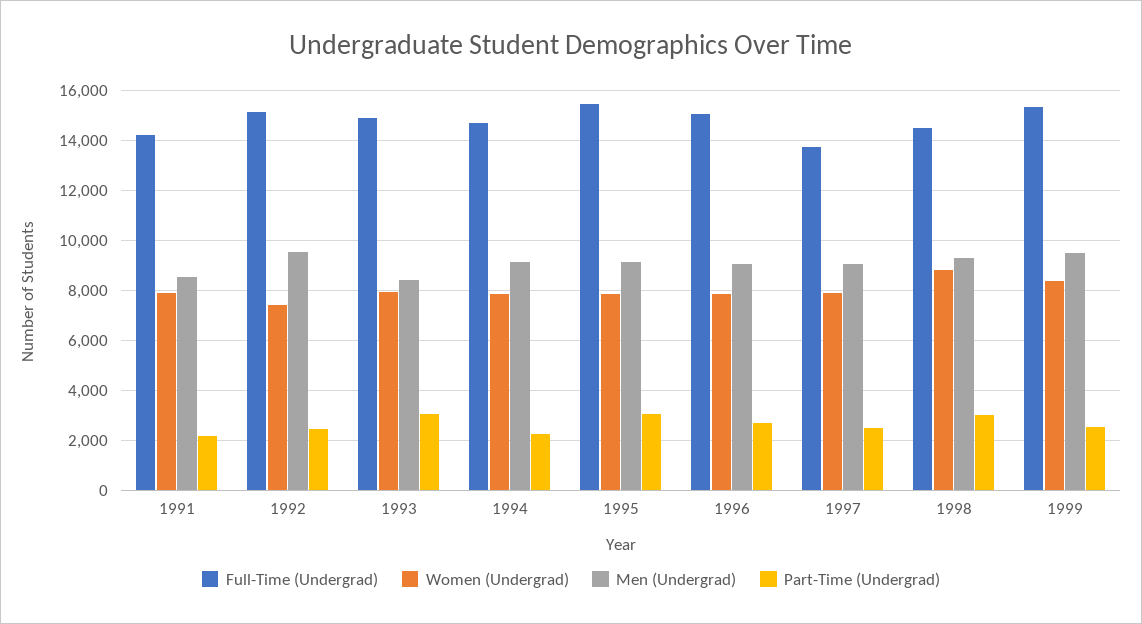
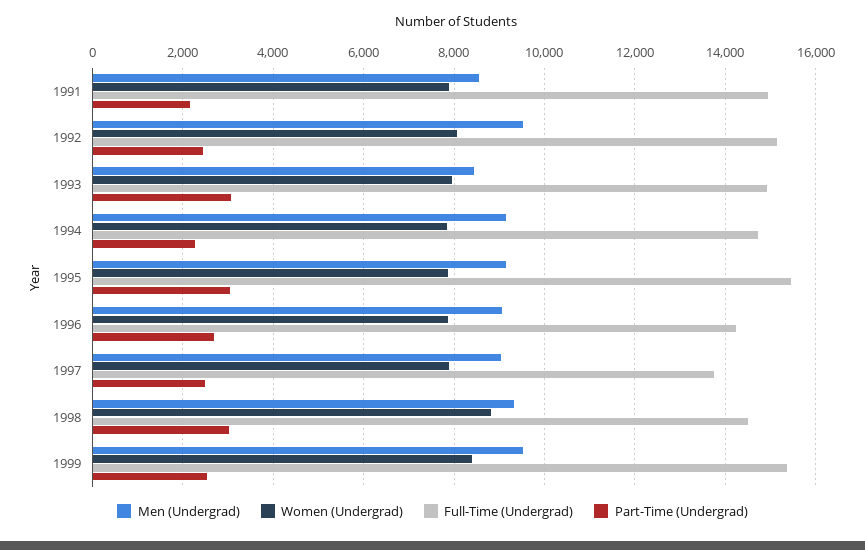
Full-Time (Undergrad), 1991: 14250 -> 15000
Women (Undergrad), 1992: 7500 -> 8000
Full-Time (Undergrad), 1996: 15000 -> 14200

